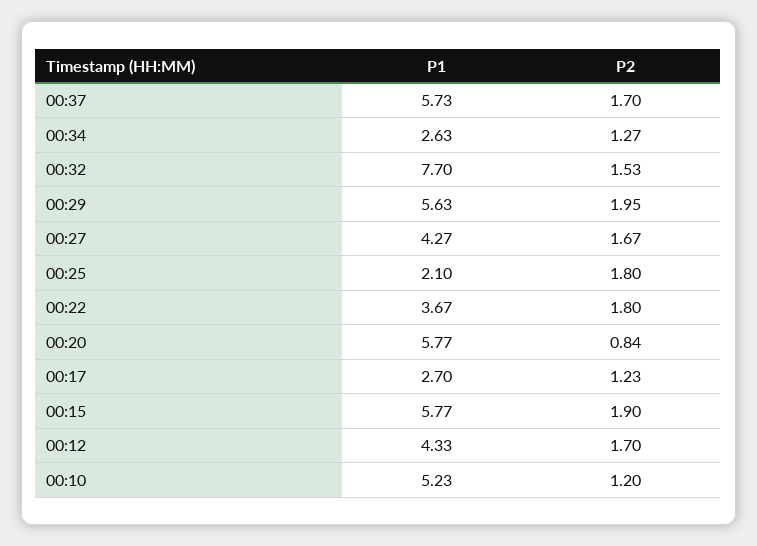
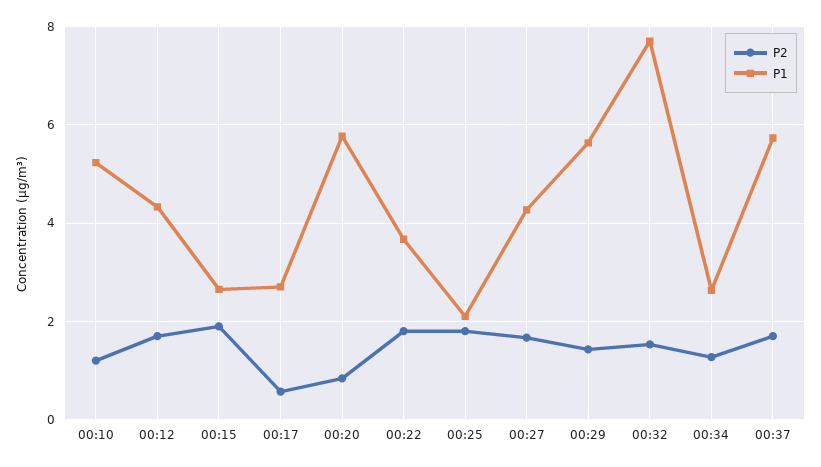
P2, 00:29: 1.95 -> 1.4
P2, 00:17: 1.23 -> 0.6
P1, 00:15: 5.77 -> 2.6

